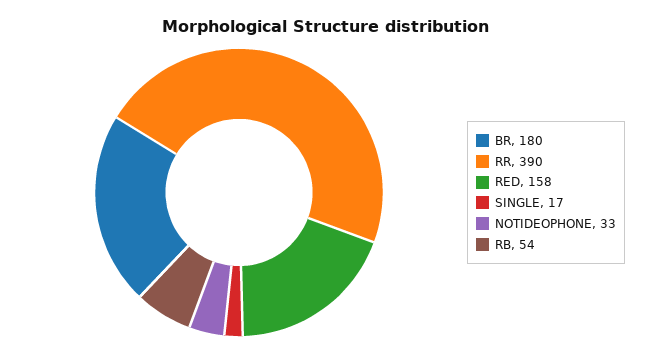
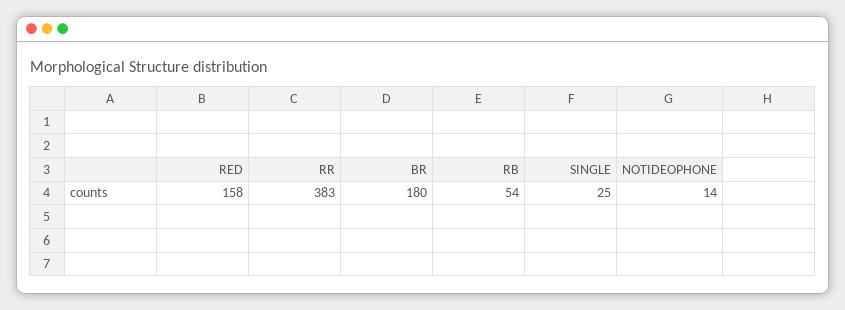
RR: 390 -> 383
SINGLE: 17 -> 25
NOTIDEOPHONE: 33 -> 14

